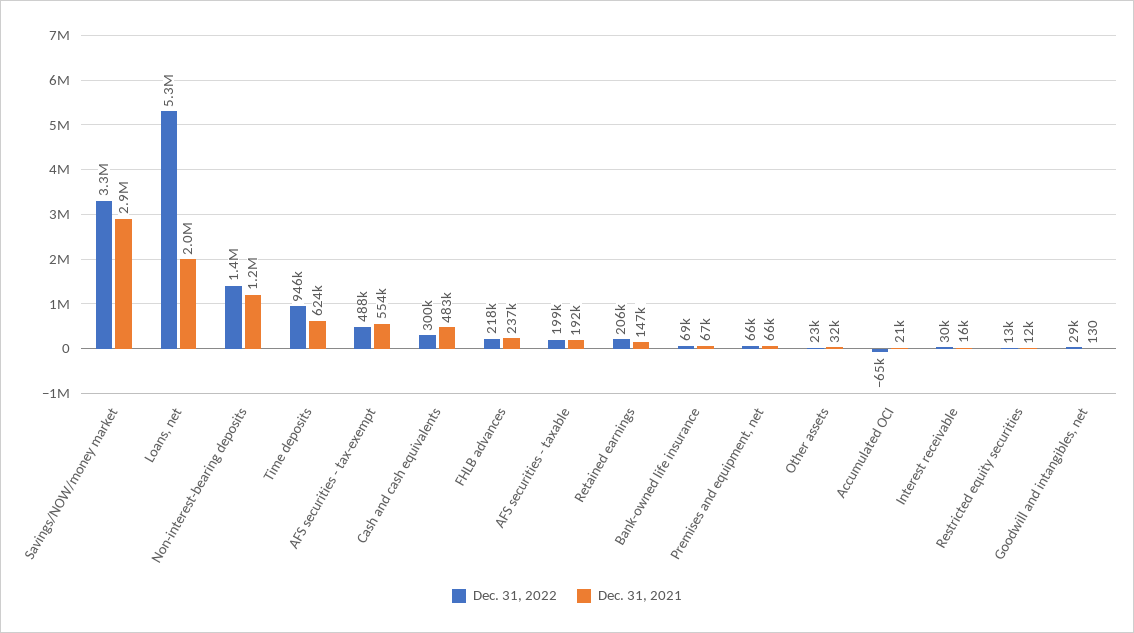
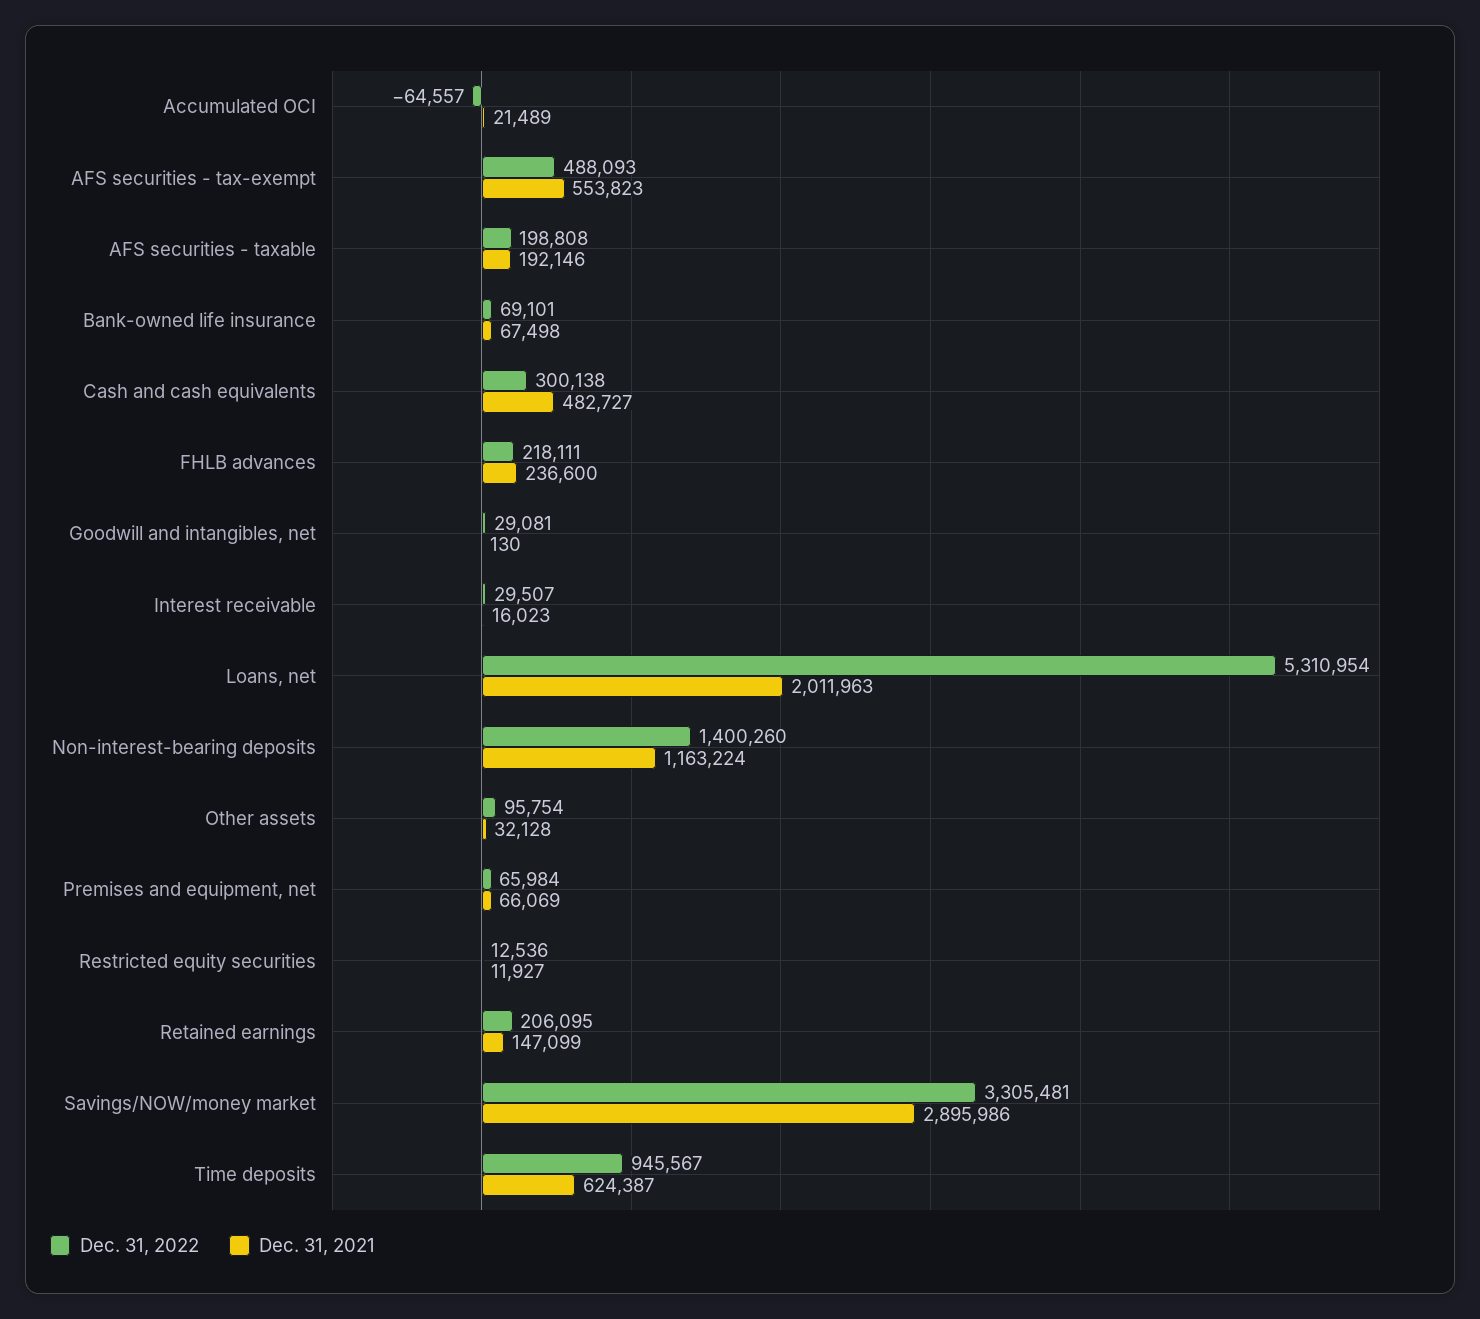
Dec. 31, 2022, Other assets: 23000 -> 95754

